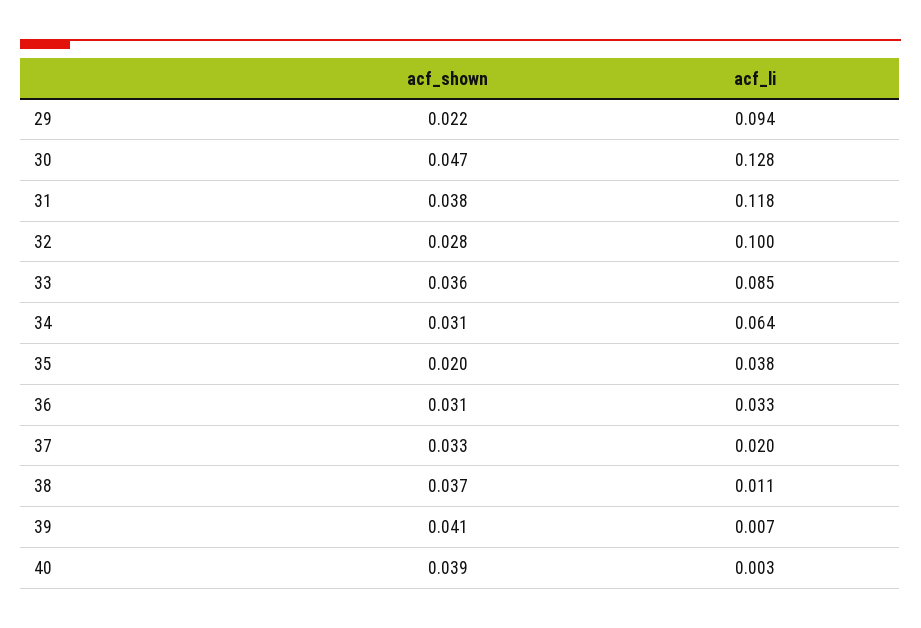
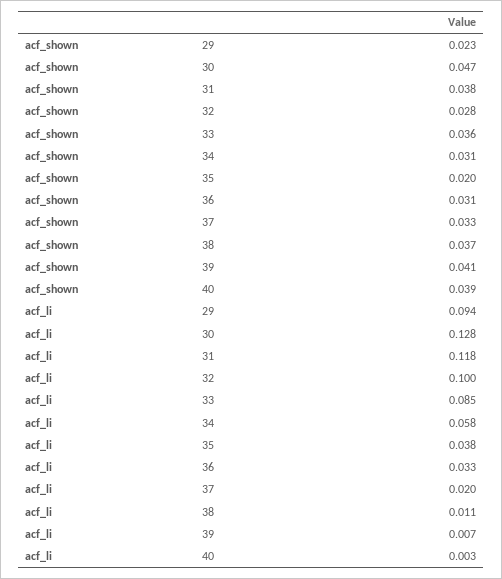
acf_shown, 29: 0.022 -> 0.023
acf_li, 34: 0.064 -> 0.058

